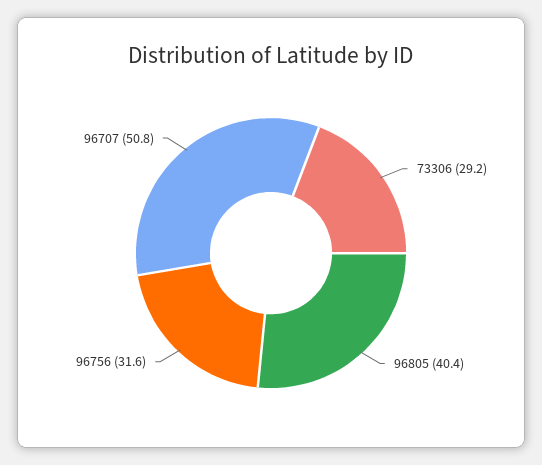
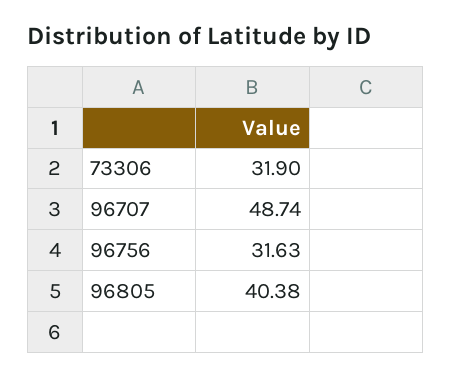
73306: 29.2 -> 31.9
96707: 50.8 -> 48.74

